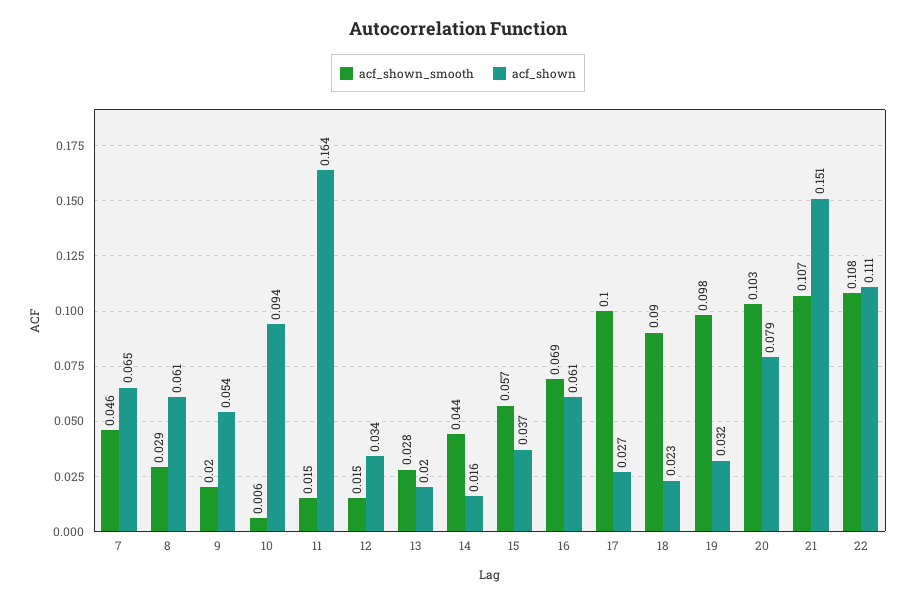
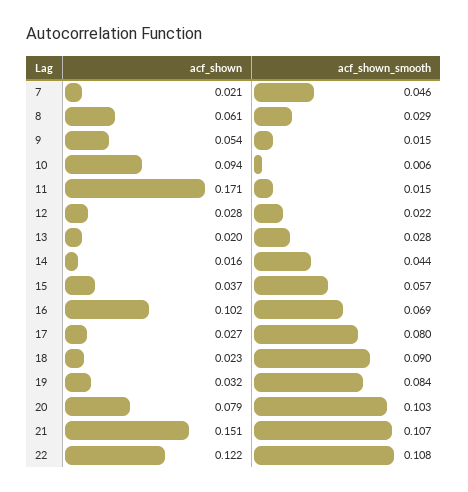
acf_shown, 7: 0.065 -> 0.021
acf_shown_smooth, 9: 0.02 -> 0.015
acf_shown, 11: 0.164 -> 0.171
acf_shown_smooth, 12: 0.015 -> 0.022
acf_shown, 12: 0.034 -> 0.028
acf_shown, 16: 0.061 -> 0.102
acf_shown_smooth, 17: 0.1 -> 0.08
acf_shown_smooth, 19: 0.098 -> 0.084
acf_shown, 22: 0.111 -> 0.122

